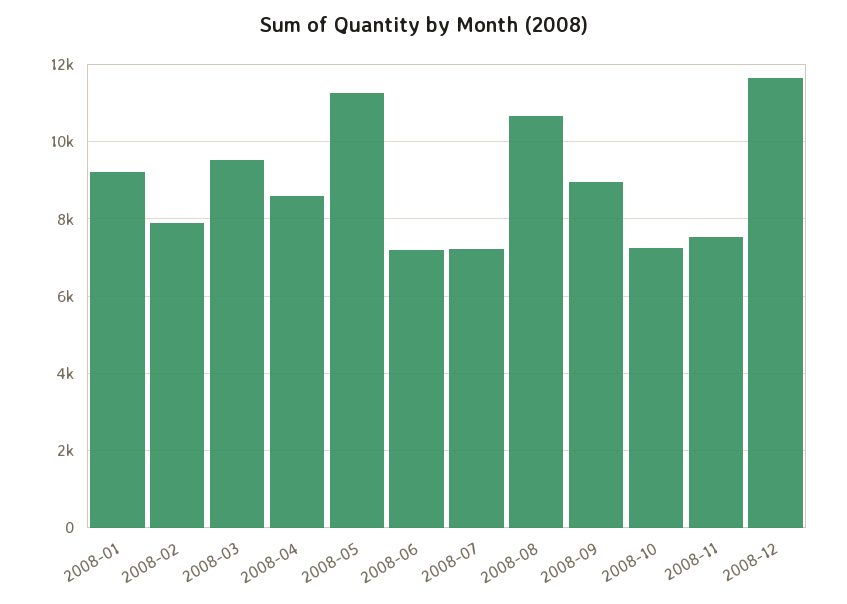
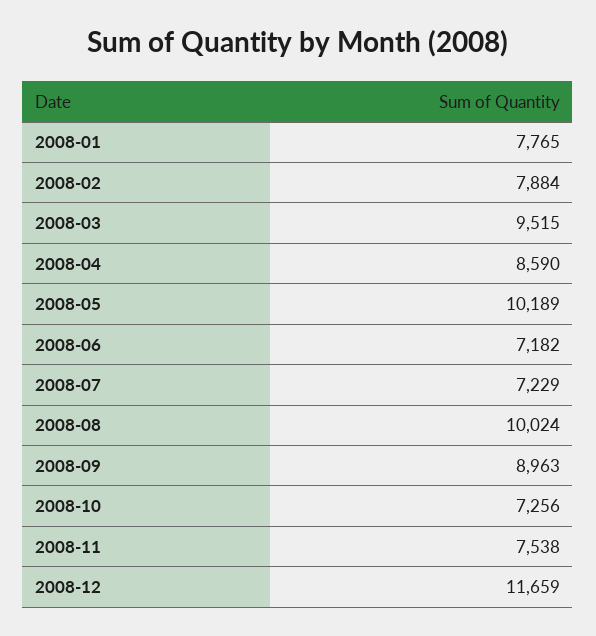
2008-01: 9200 -> 7765
2008-05: 11200 -> 10189
2008-08: 10600 -> 10024

